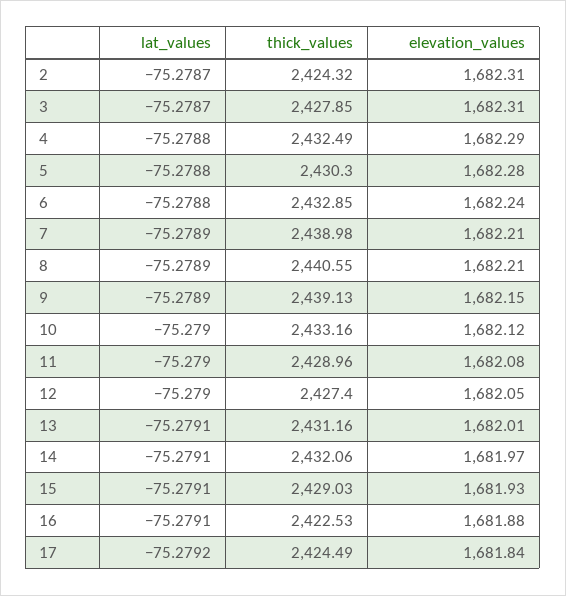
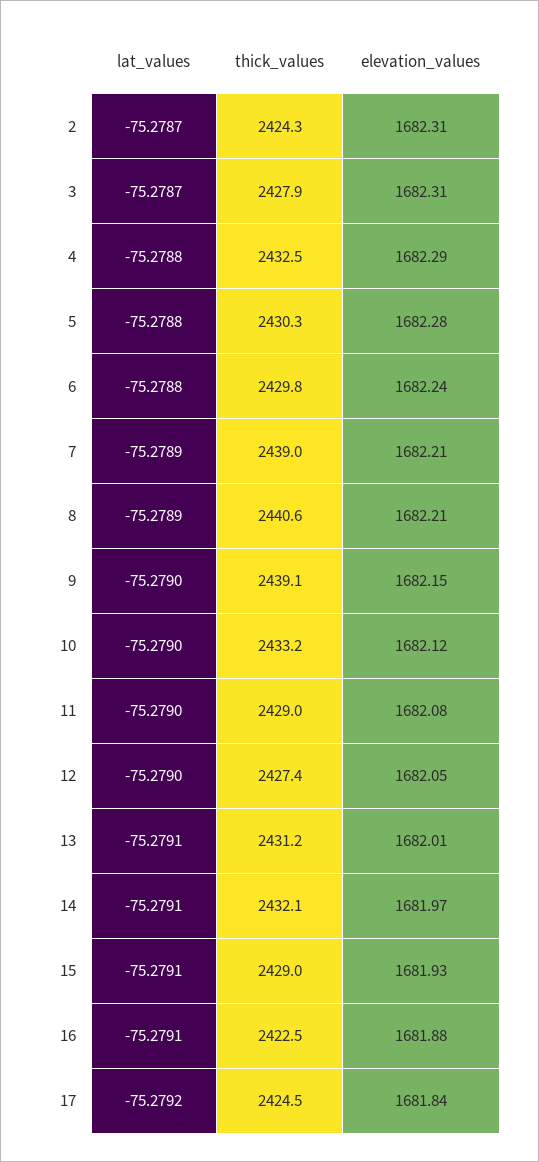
thick_values, 6: 2432.85 -> 2429.8
lat_values, 9: -75.2789 -> -75.279

